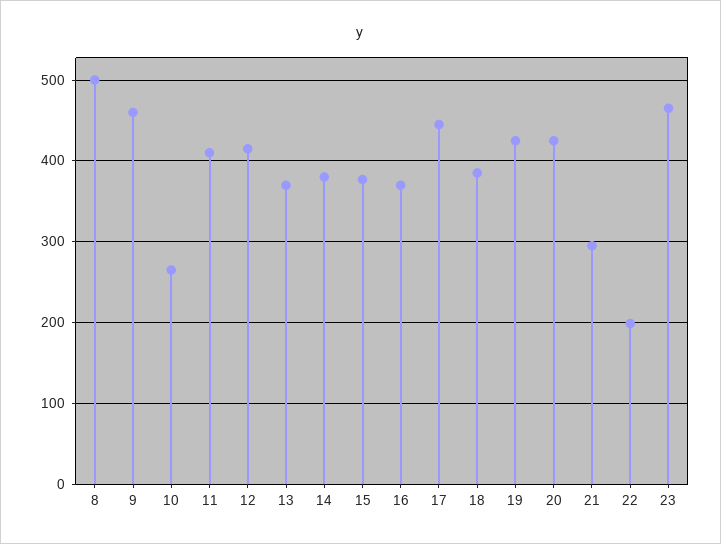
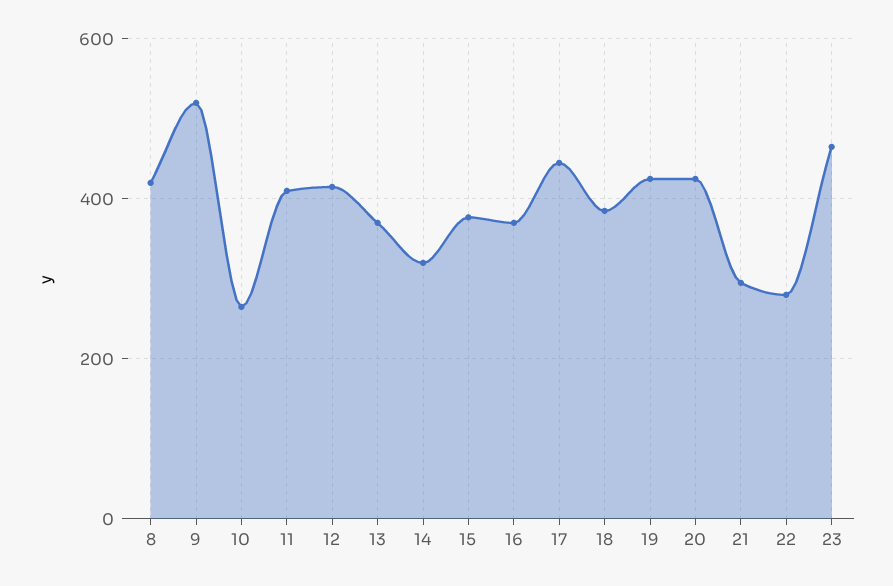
8: 500 -> 420
9: 460 -> 520
14: 380 -> 320
22: 200 -> 280

